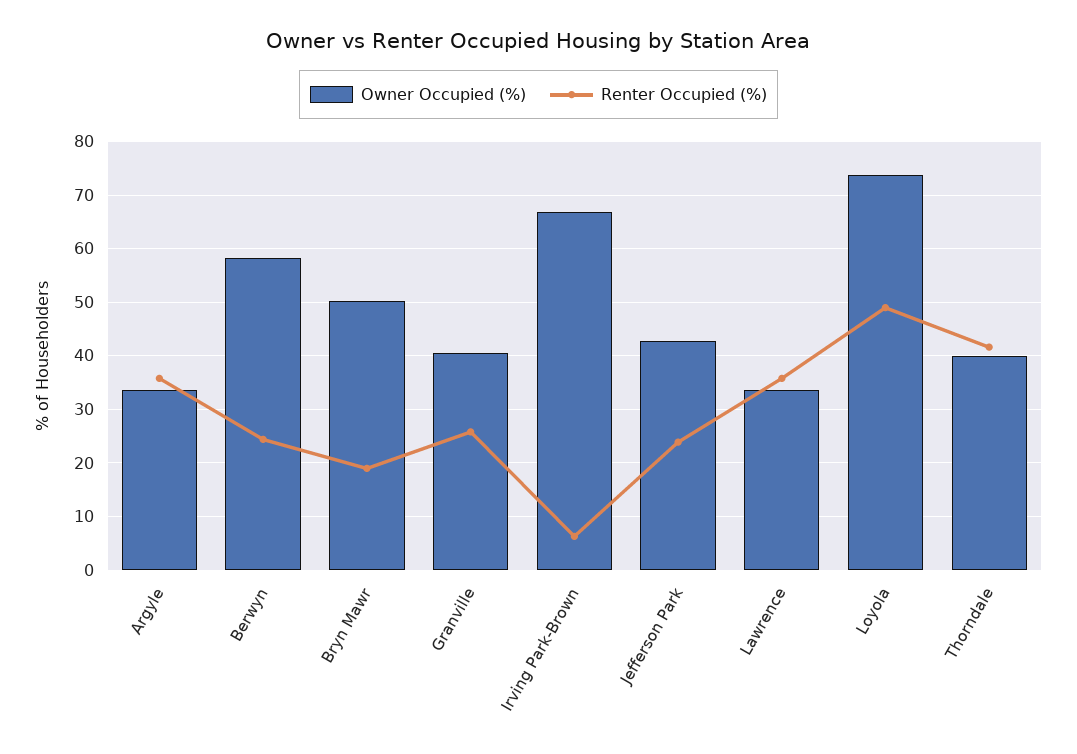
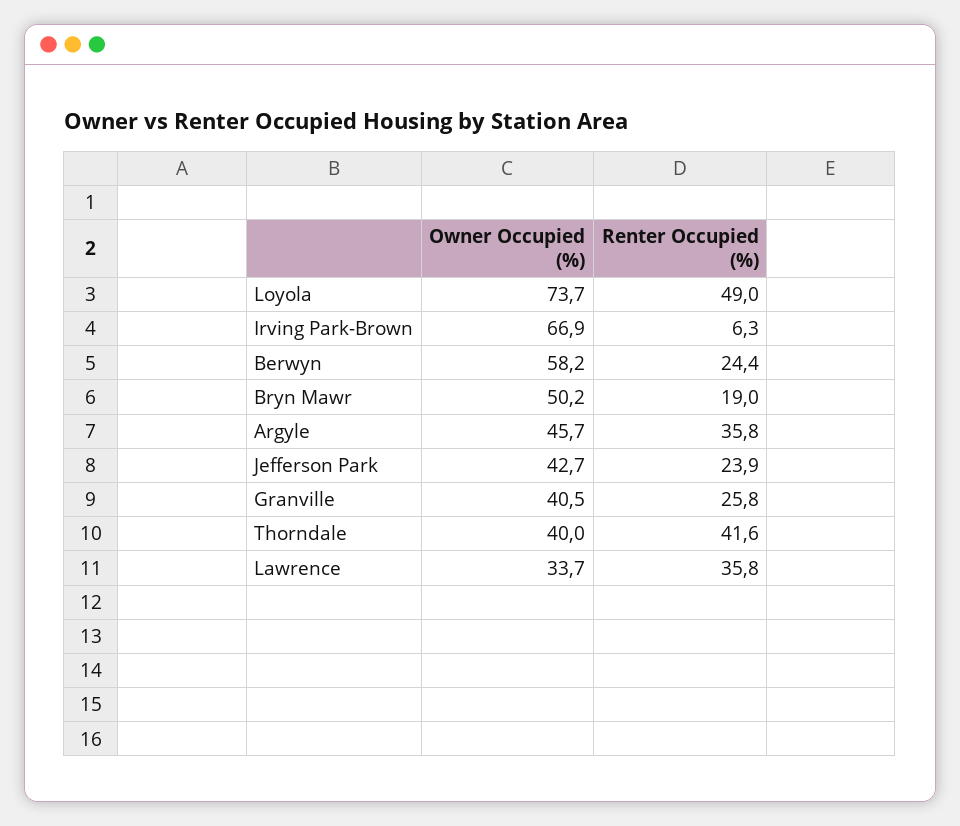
Owner Occupied (%), Argyle: 34 -> 45.7

